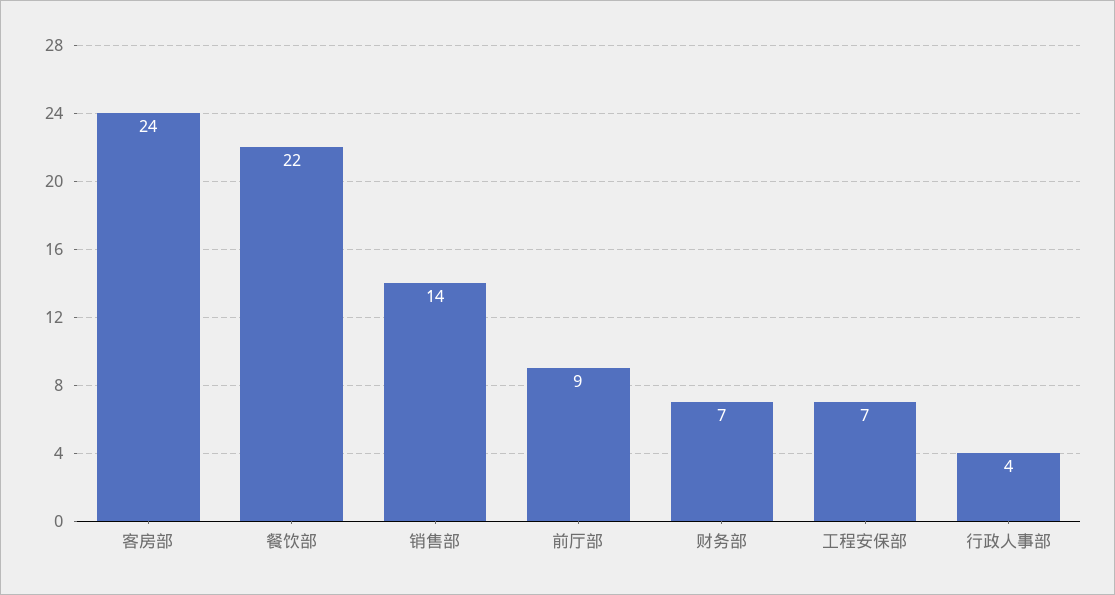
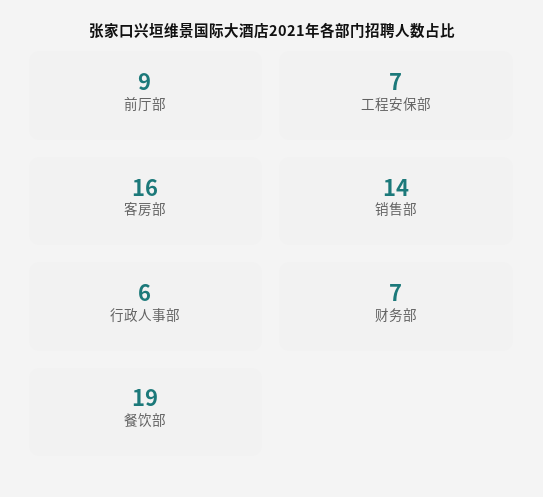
客房部: 24 -> 16
餐饮部: 22 -> 19
行政人事部: 4 -> 6

